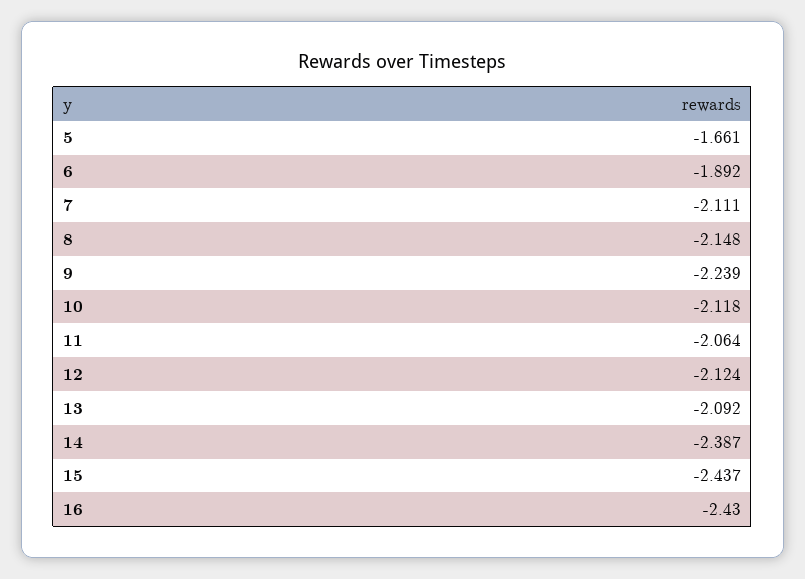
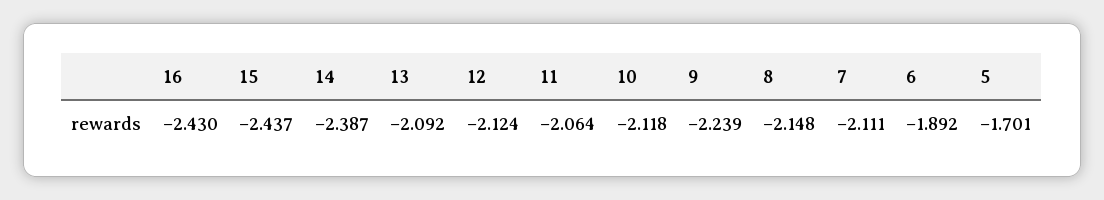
5: -1.661 -> -1.701

